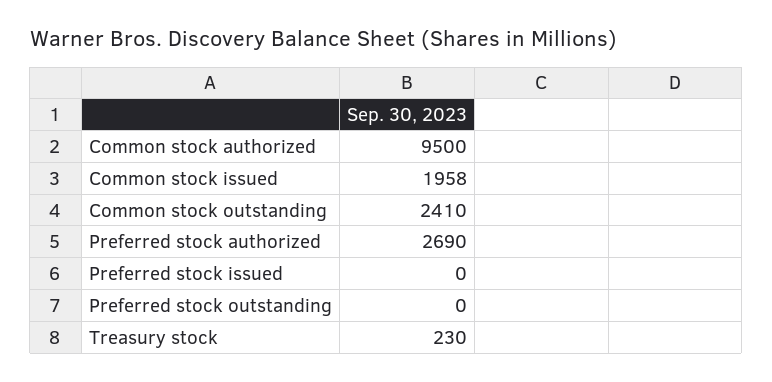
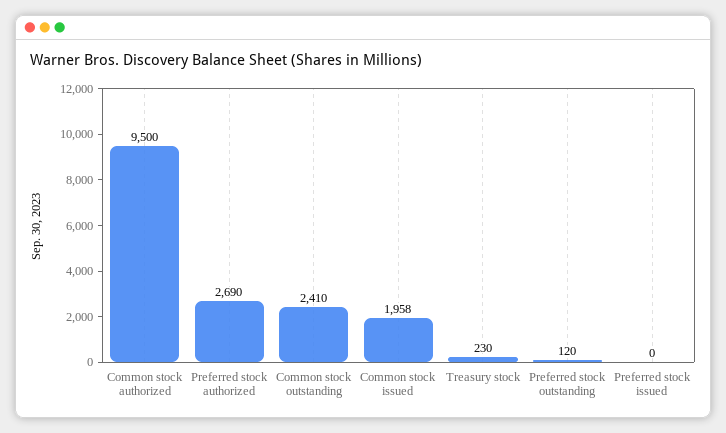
Preferred stock outstanding: 0 -> 120

